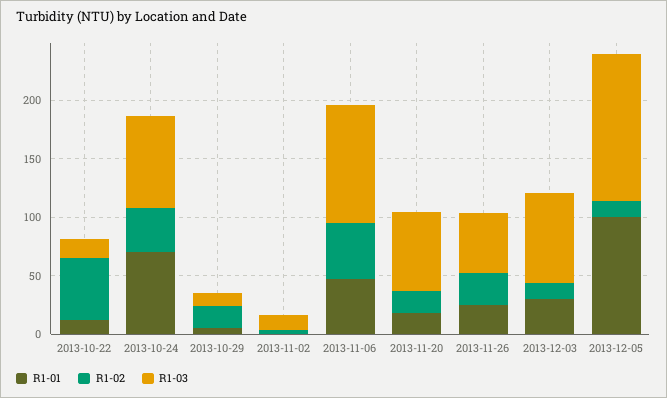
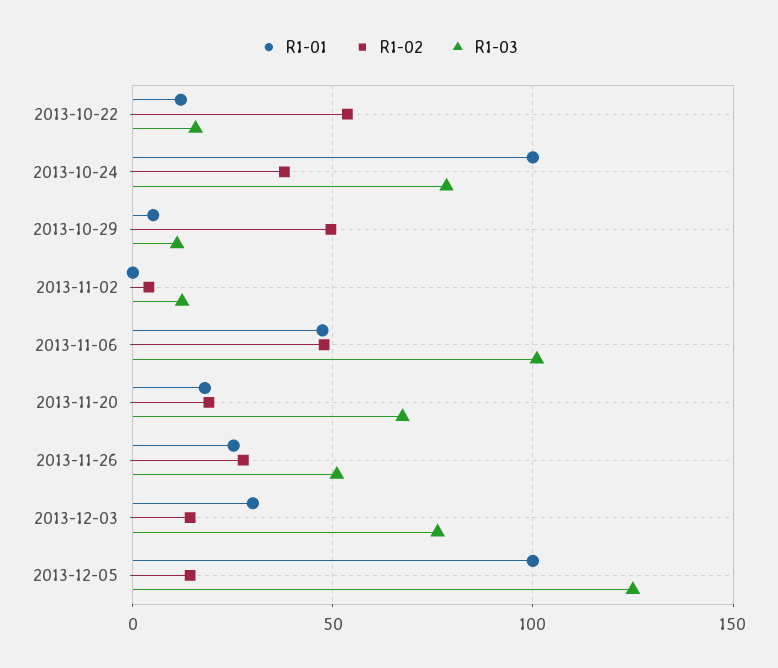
R1-01, 2013-10-24: 70 -> 100
R1-02, 2013-10-29: 20 -> 50

